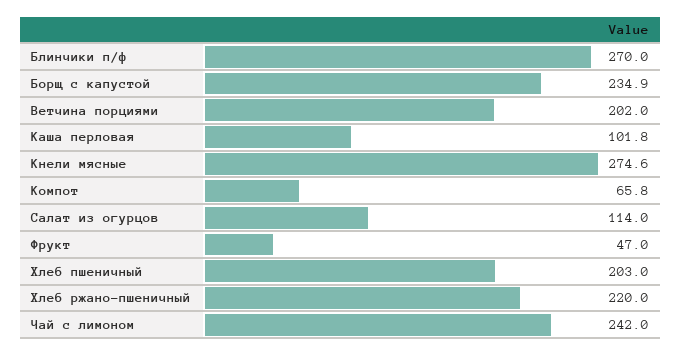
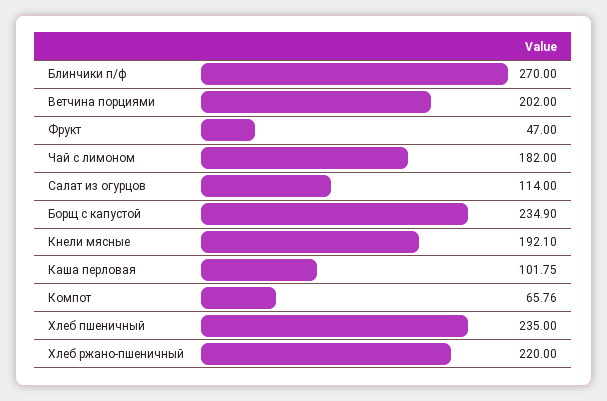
Кнели мясные: 274.6 -> 192.1
Хлеб пшеничный: 203 -> 235
Чай с лимоном: 242 -> 182

